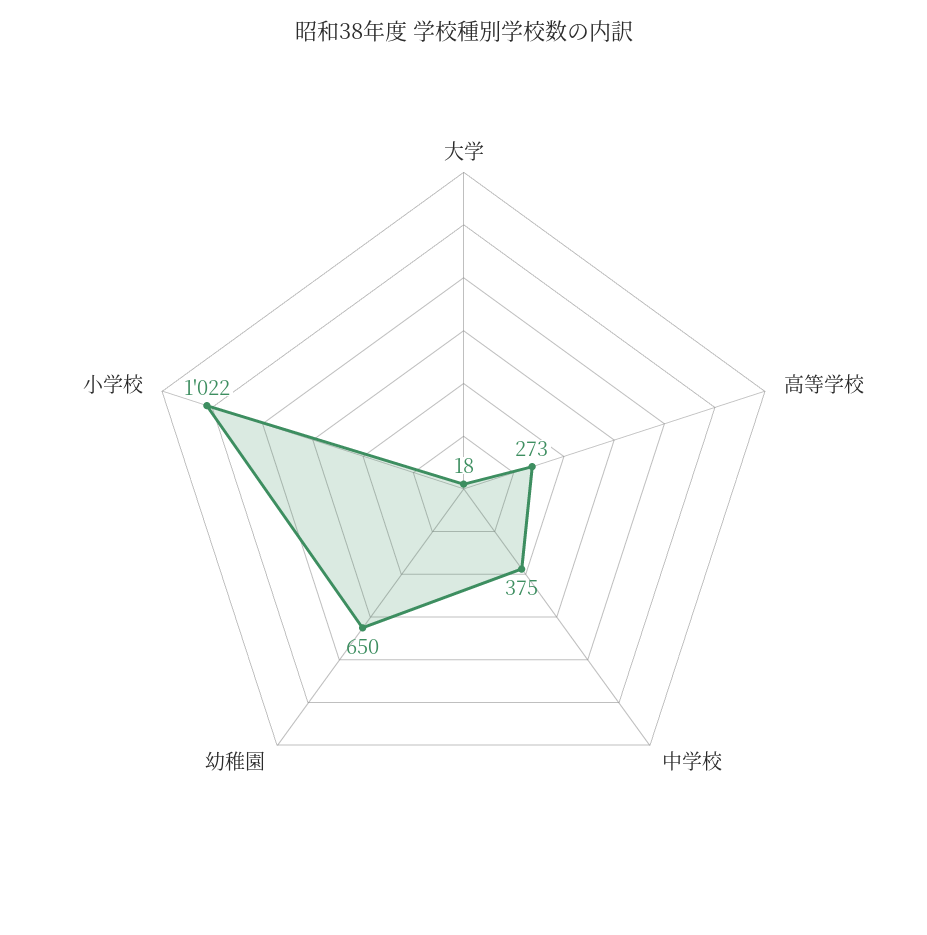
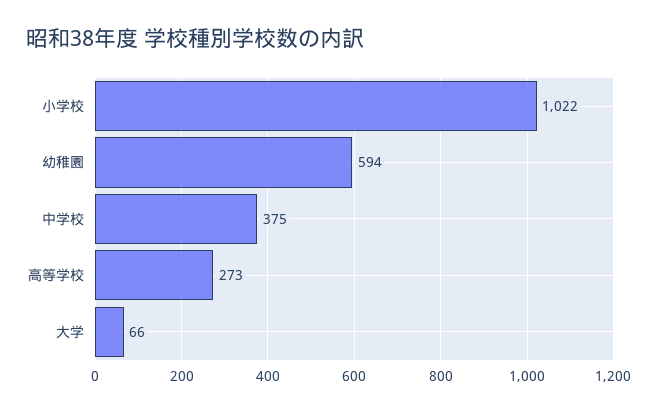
大学: 18 -> 66
幼稚園: 650 -> 594

